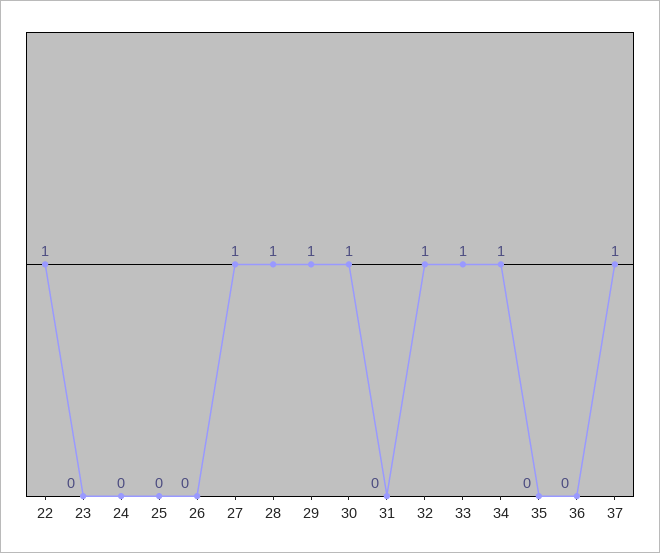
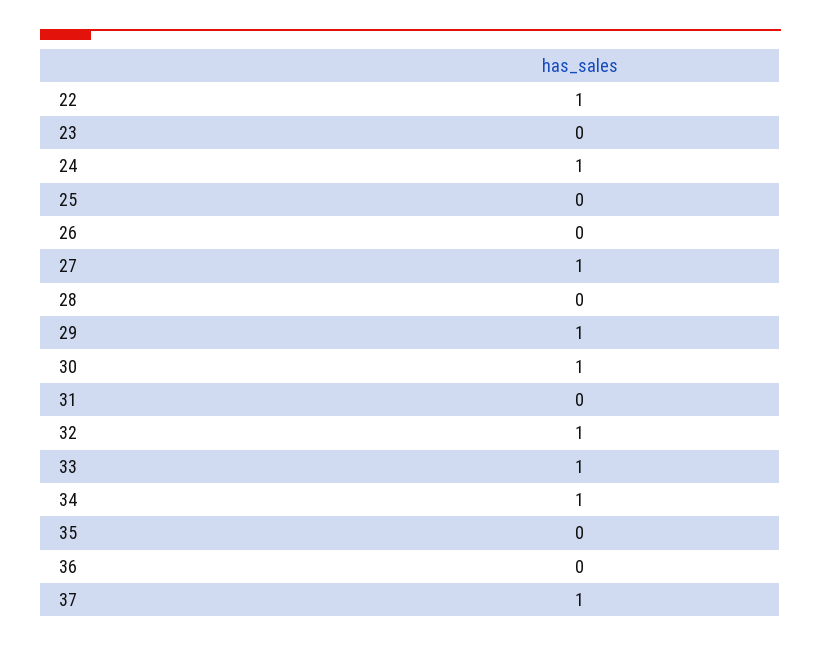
24: 0 -> 1
28: 1 -> 0

